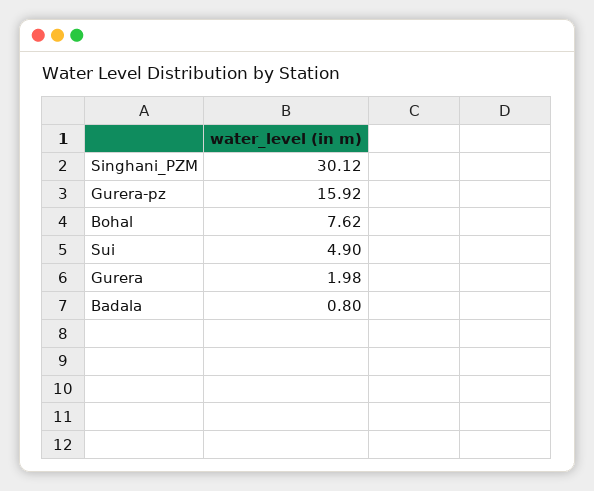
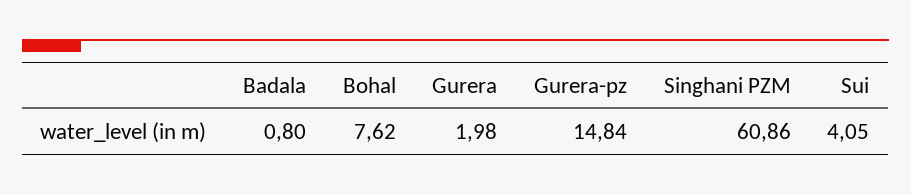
Singhani_PZM: 30.12 -> 60.86
Gurera-pz: 15.92 -> 14.84
Sui: 4.9 -> 4.05

